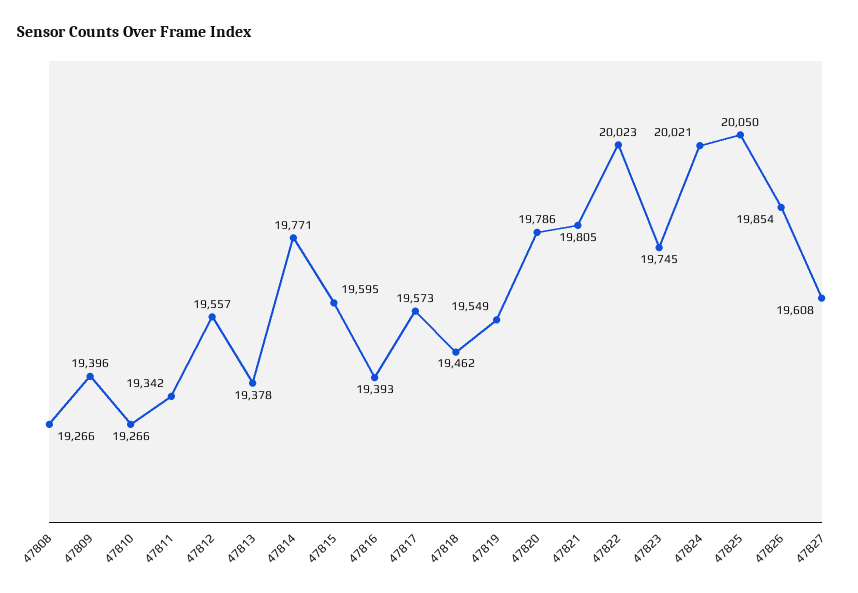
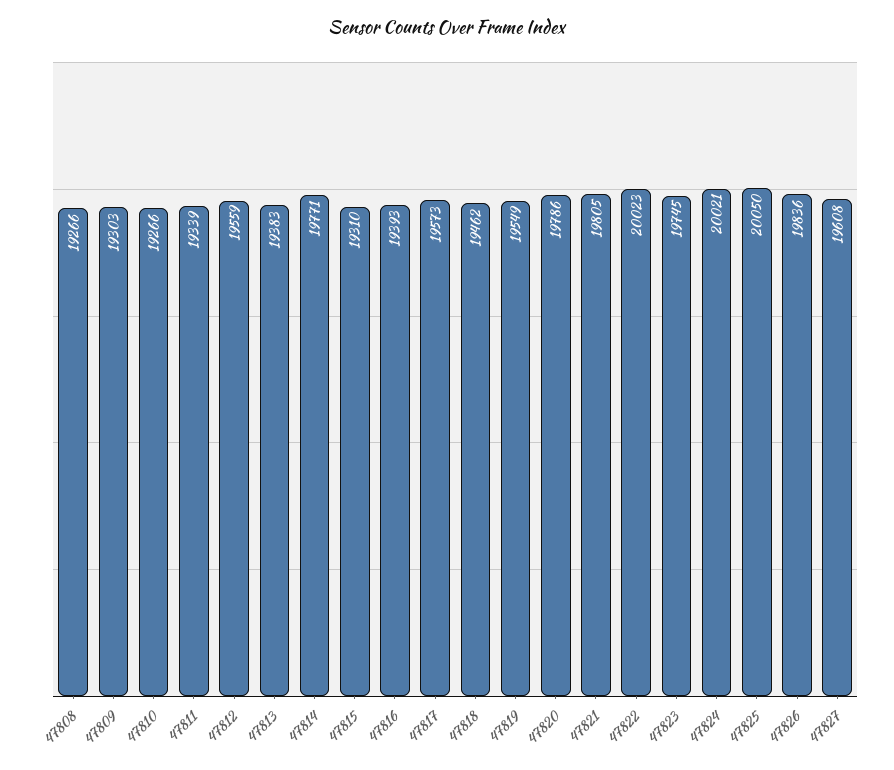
47809: 19396 -> 19303
47811: 19342 -> 19339
47812: 19557 -> 19559
47813: 19378 -> 19383
47815: 19595 -> 19310
47826: 19854 -> 19836

